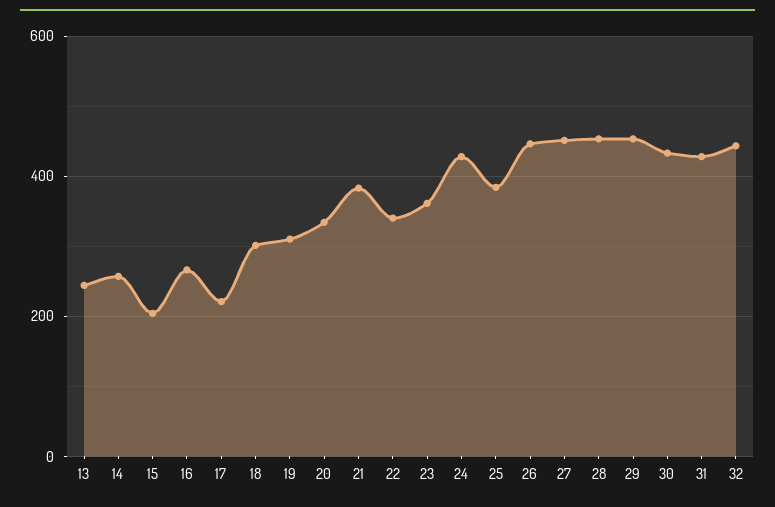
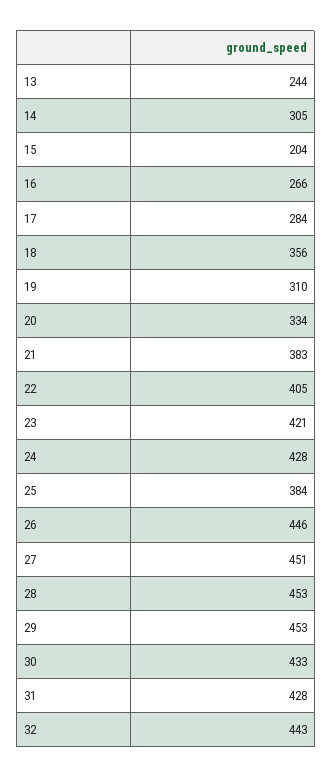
14: 260 -> 305
17: 220 -> 284
18: 300 -> 356
22: 340 -> 405
23: 360 -> 421

